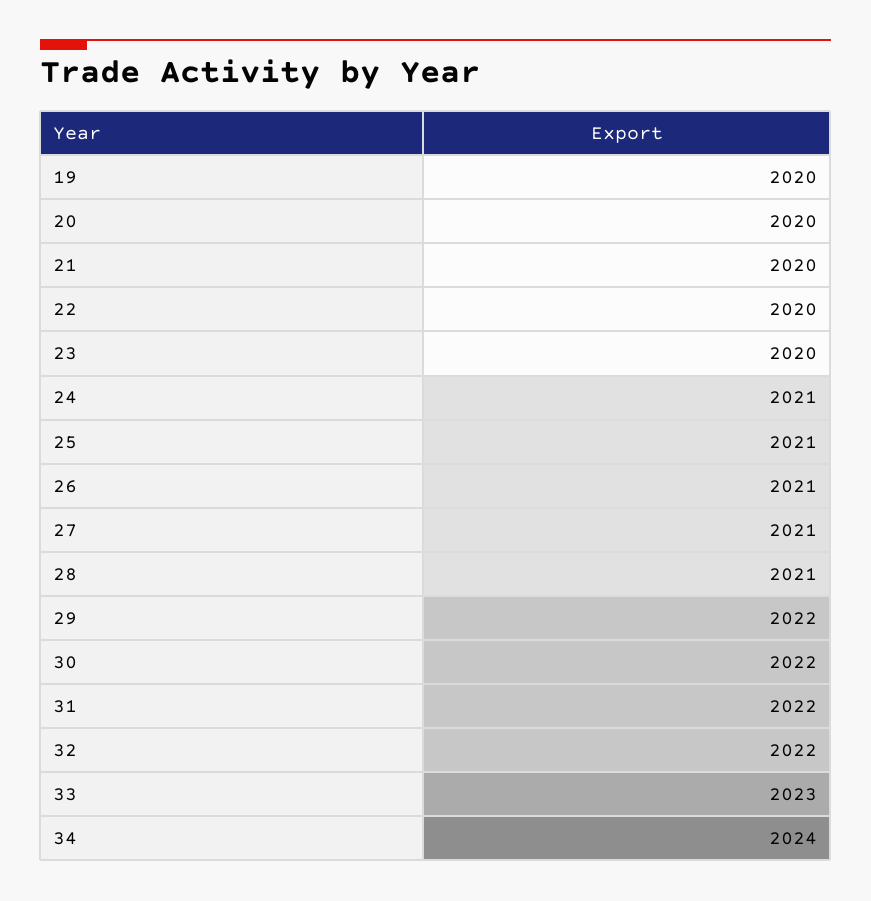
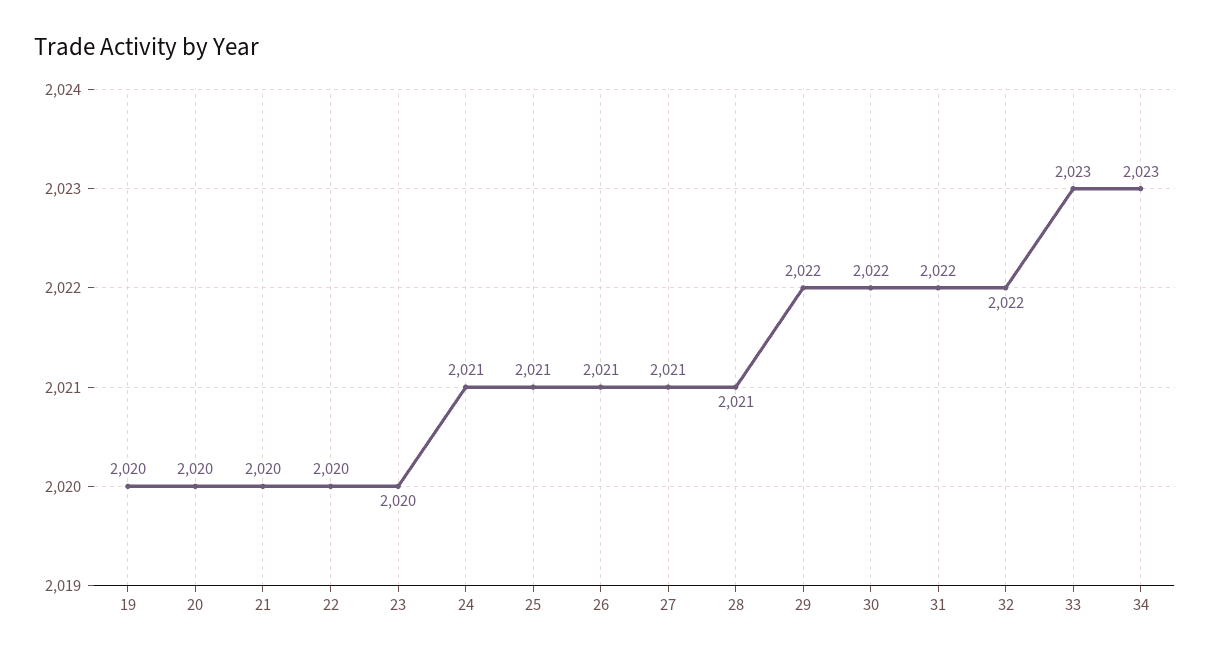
34: 2024 -> 2023

